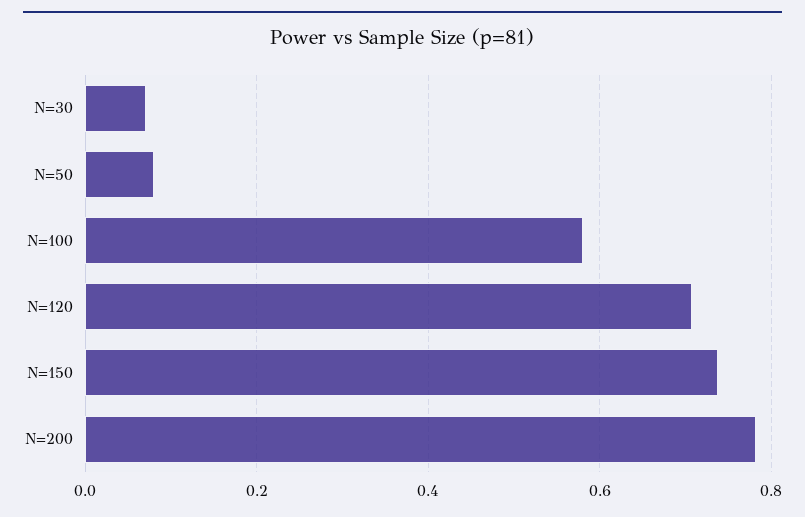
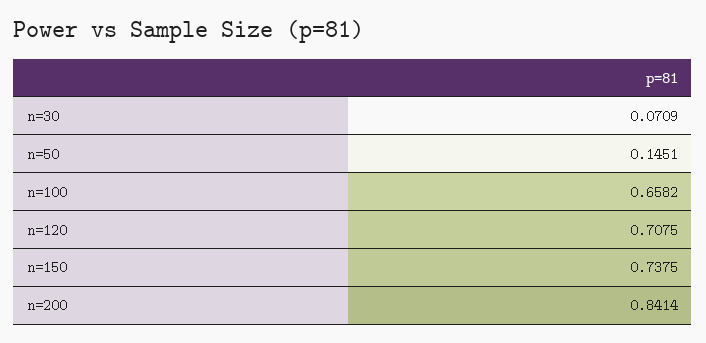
N=50: 0.08 -> 0.1451
N=100: 0.58 -> 0.6582
N=200: 0.78 -> 0.8414

